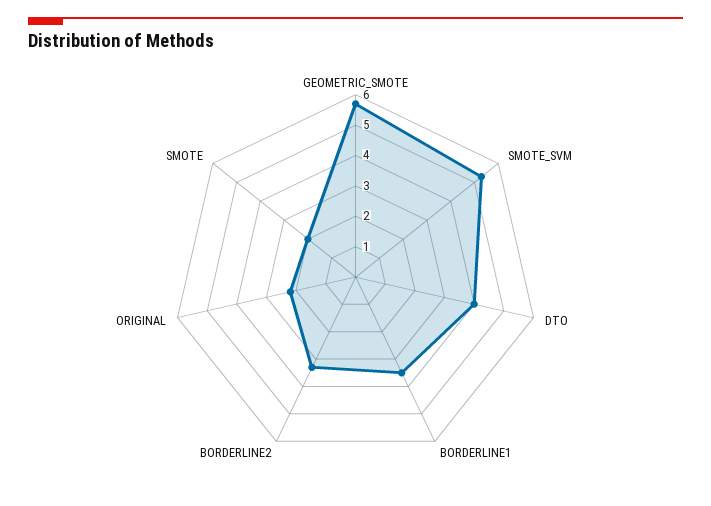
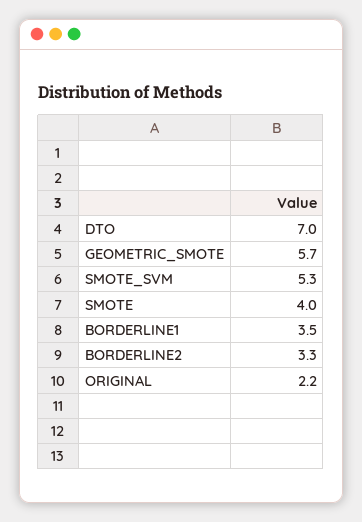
DTO: 4 -> 7
SMOTE: 2 -> 4

